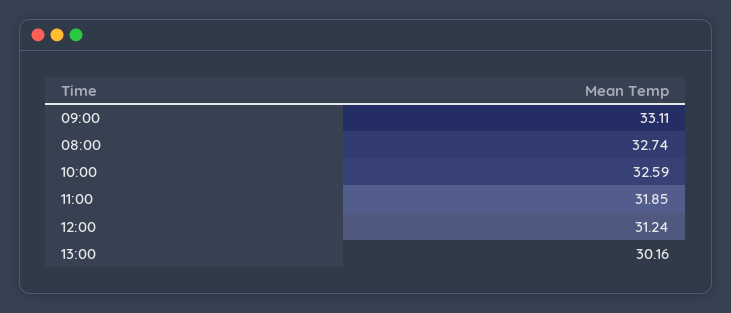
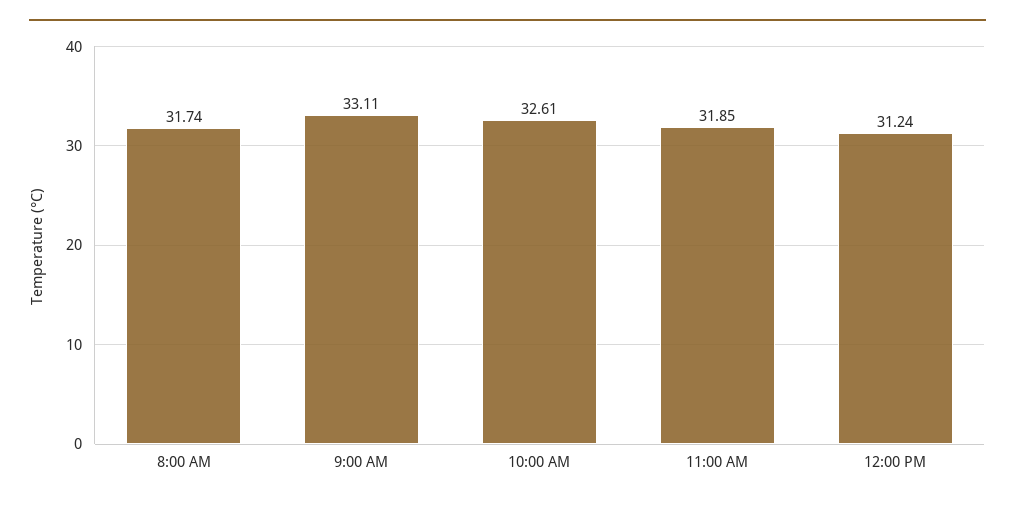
08:00: 32.74 -> 31.74
10:00: 32.59 -> 32.61
13:00: 30.16 -> none

